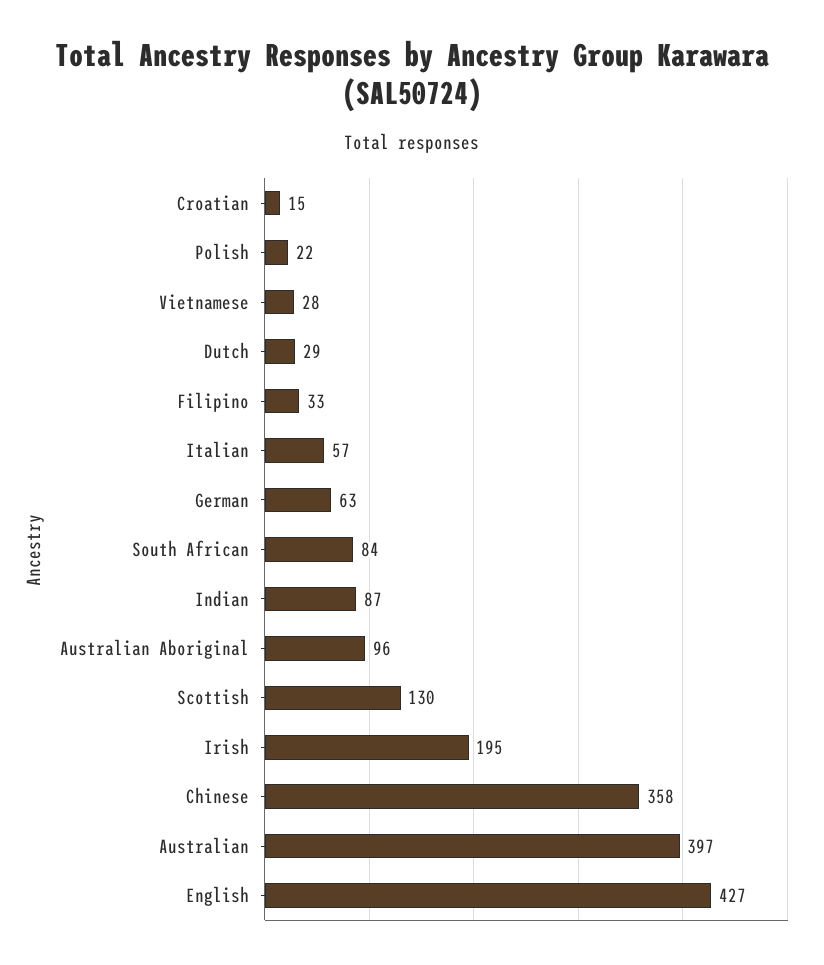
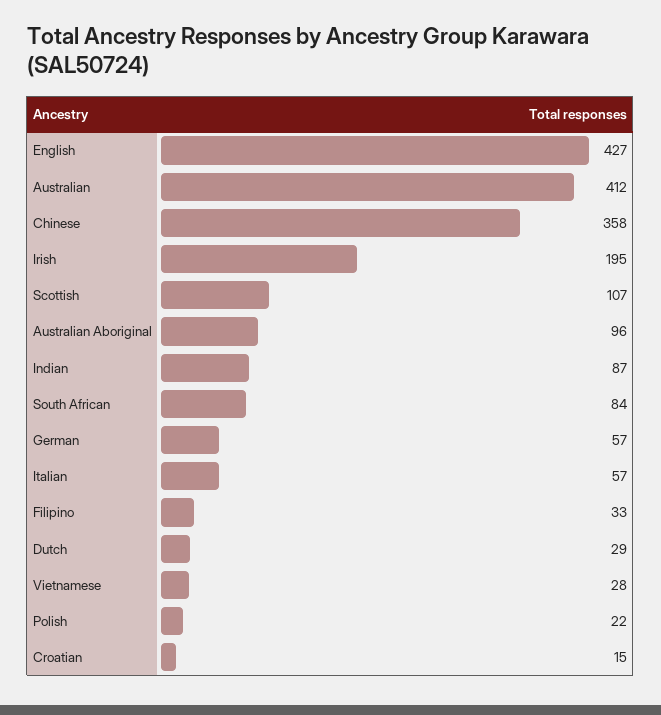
German: 63 -> 57
Scottish: 130 -> 107
Australian: 397 -> 412

